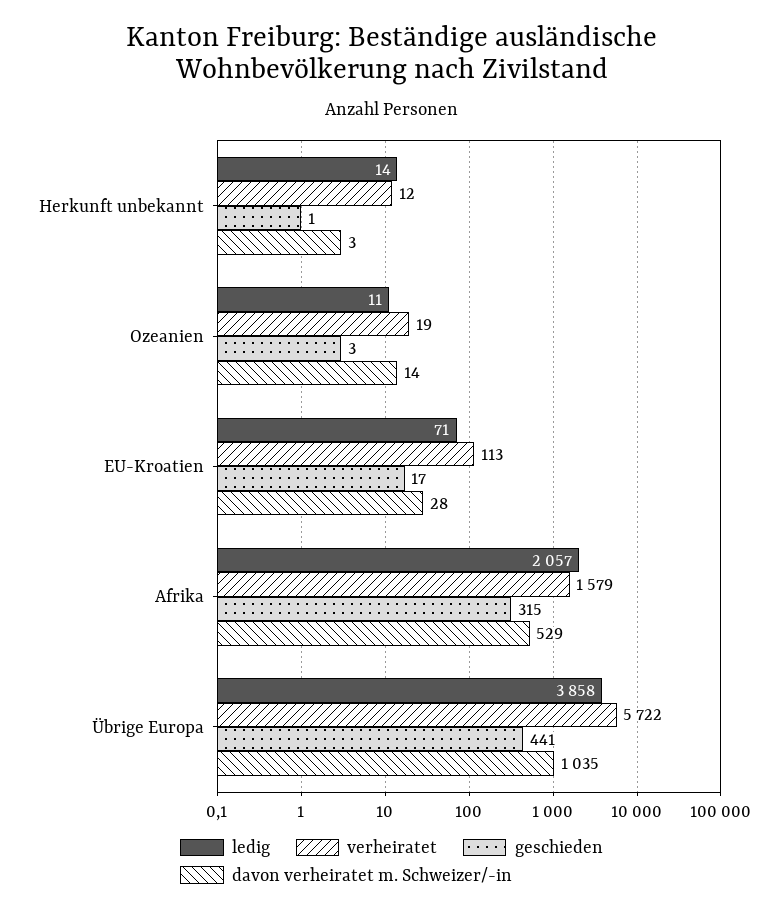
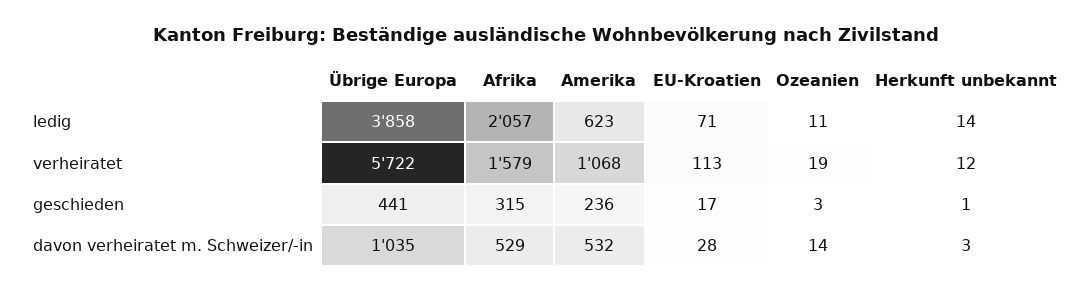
ledig, Amerika: none -> 623
verheiratet, Amerika: none -> 1068
geschieden, Amerika: none -> 236
davon verheiratet m. Schweizer/-in, Amerika: none -> 532

